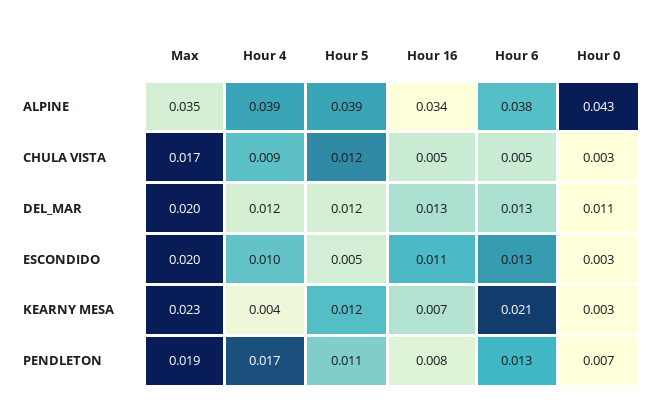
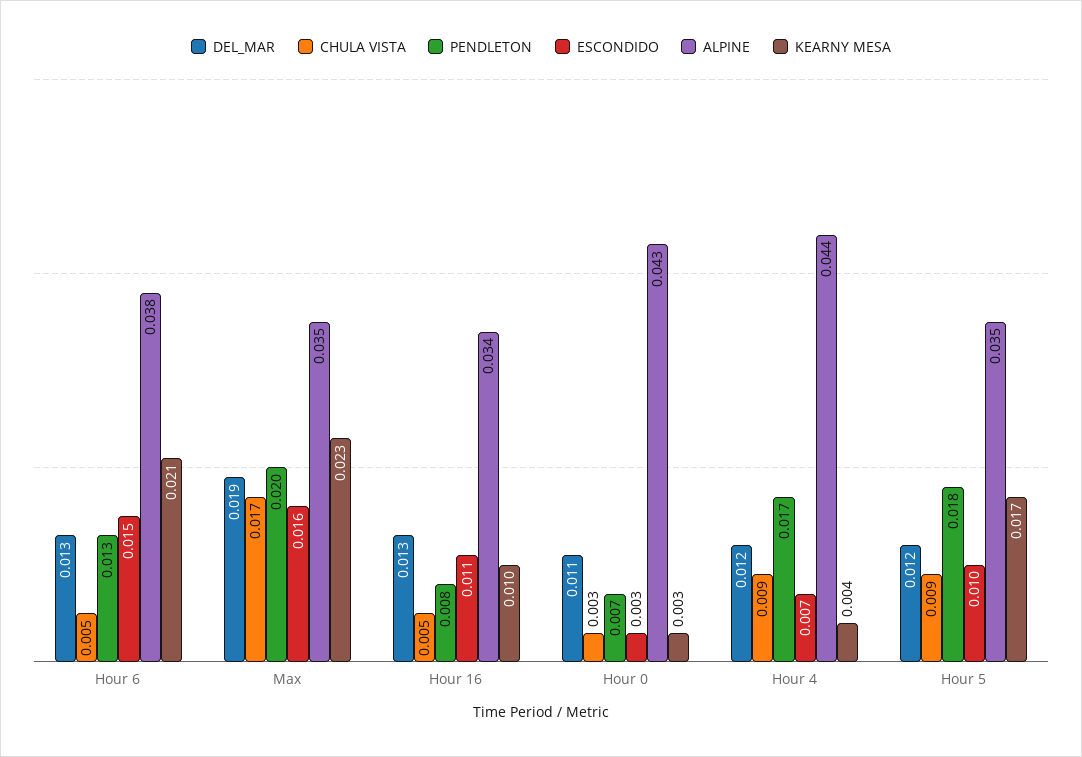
ALPINE, Hour 4: 0.039 -> 0.044
ALPINE, Hour 5: 0.039 -> 0.035
CHULA VISTA, Hour 5: 0.012 -> 0.009
DEL_MAR, Max: 0.02 -> 0.019
ESCONDIDO, Max: 0.02 -> 0.016
ESCONDIDO, Hour 4: 0.01 -> 0.007
ESCONDIDO, Hour 5: 0.005 -> 0.01
ESCONDIDO, Hour 6: 0.013 -> 0.015
KEARNY MESA, Hour 5: 0.012 -> 0.017
KEARNY MESA, Hour 16: 0.007 -> 0.01
PENDLETON, Max: 0.019 -> 0.02
PENDLETON, Hour 5: 0.011 -> 0.018

